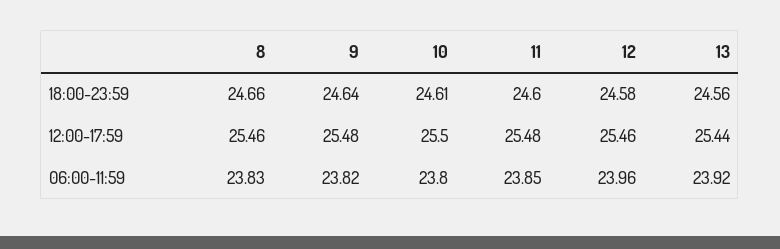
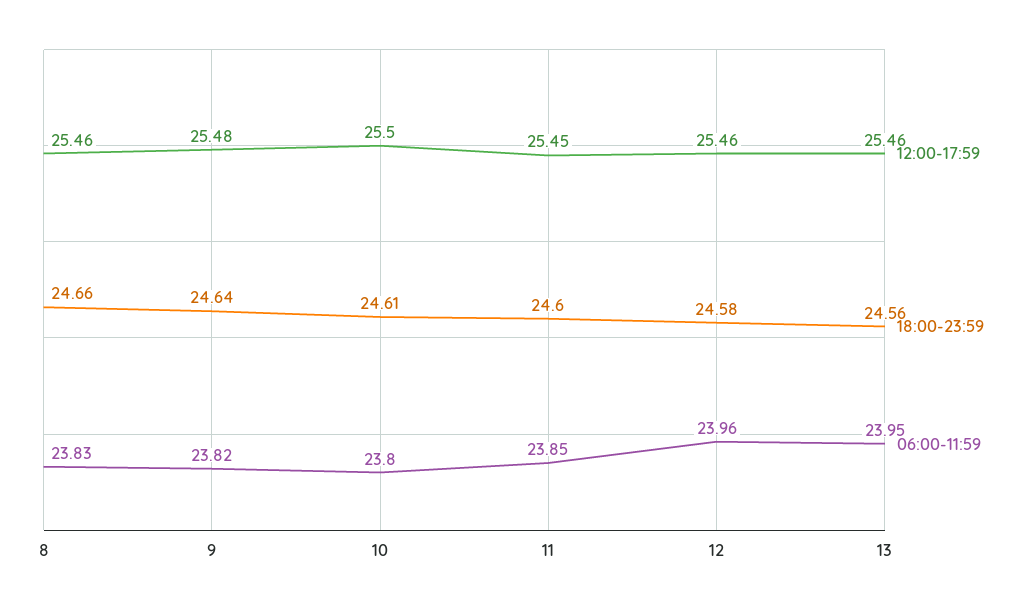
12:00-17:59, 11: 25.48 -> 25.45
12:00-17:59, 13: 25.44 -> 25.46
06:00-11:59, 13: 23.92 -> 23.95

